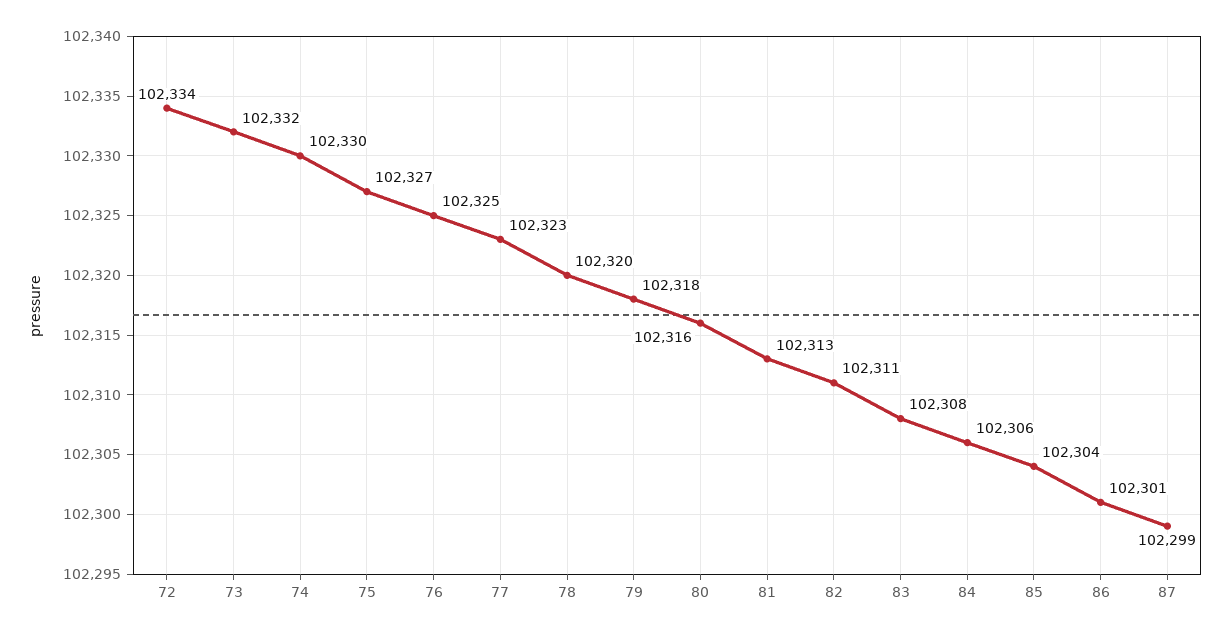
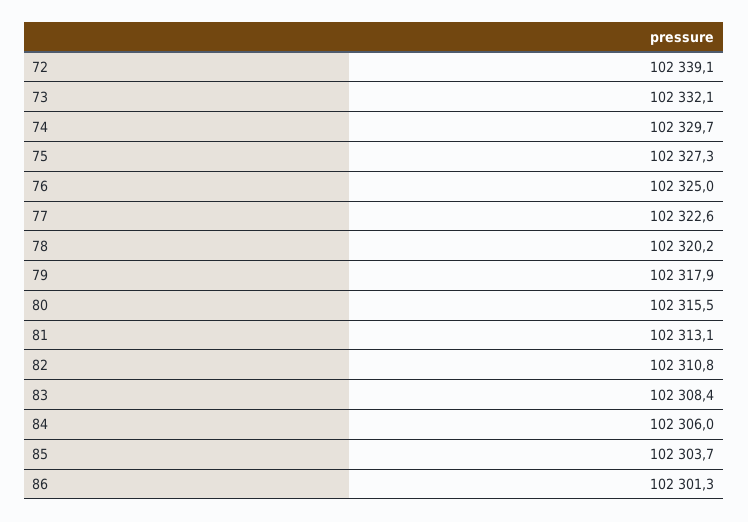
72: 102334 -> 102339.1
87: 102299 -> none

